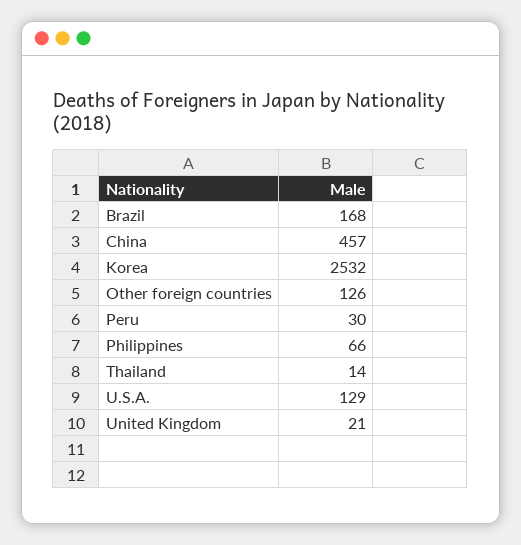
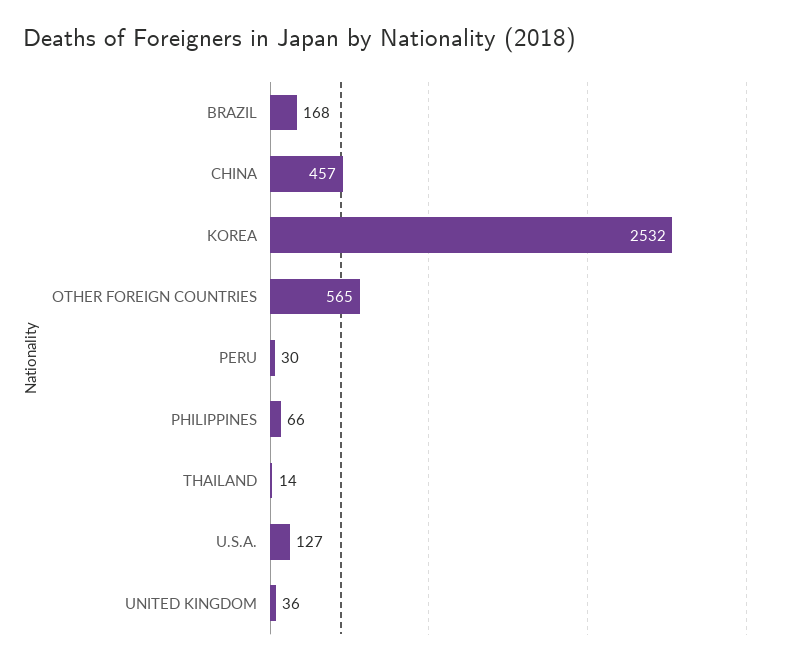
Other foreign countries: 126 -> 565
U.S.A.: 129 -> 127
United Kingdom: 21 -> 36

